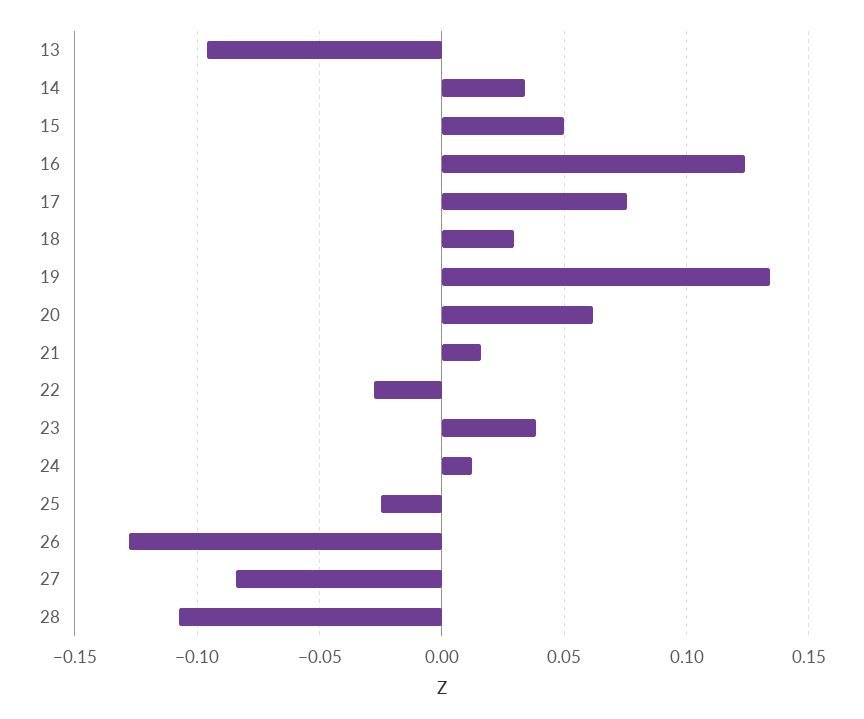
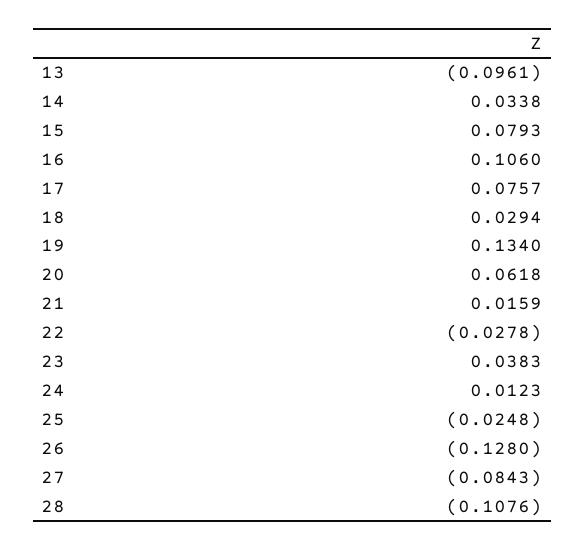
15: 0.05 -> 0.0793
16: 0.125 -> 0.106

